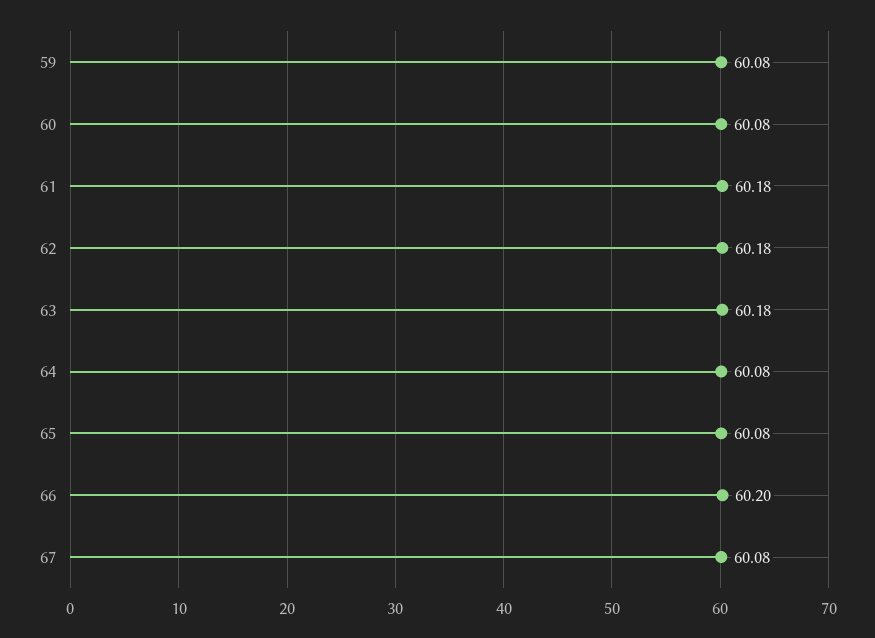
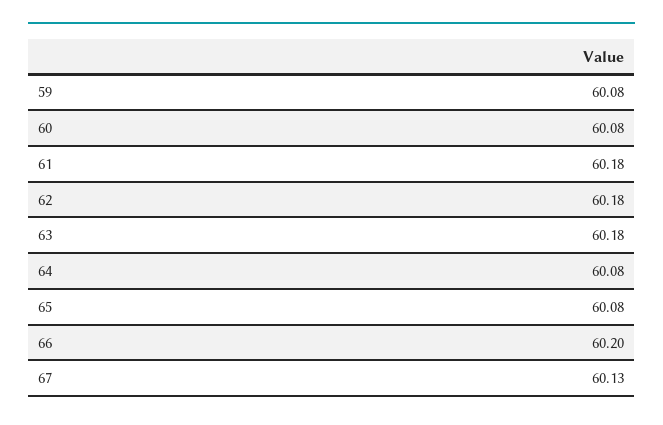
67: 60.08 -> 60.13

